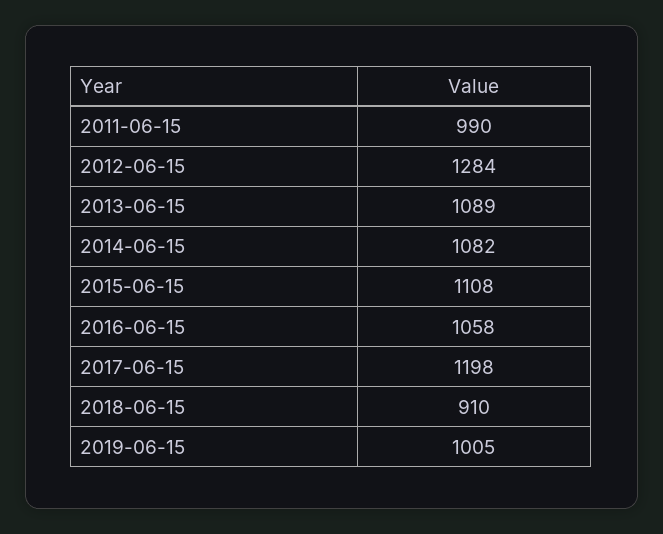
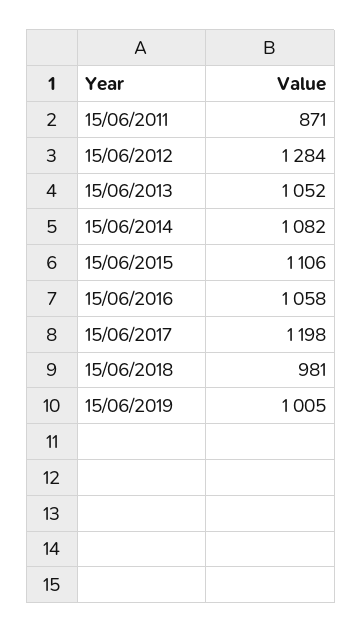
2011-06-15: 990 -> 871
2013-06-15: 1089 -> 1052
2015-06-15: 1108 -> 1106
2018-06-15: 910 -> 981

